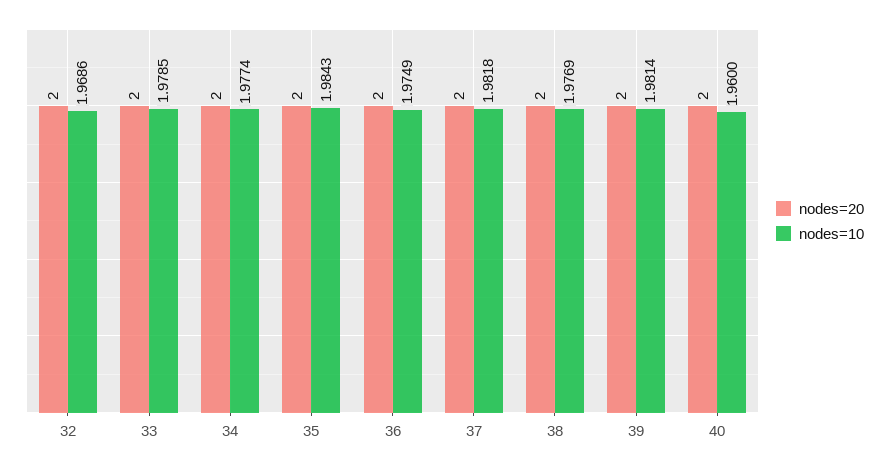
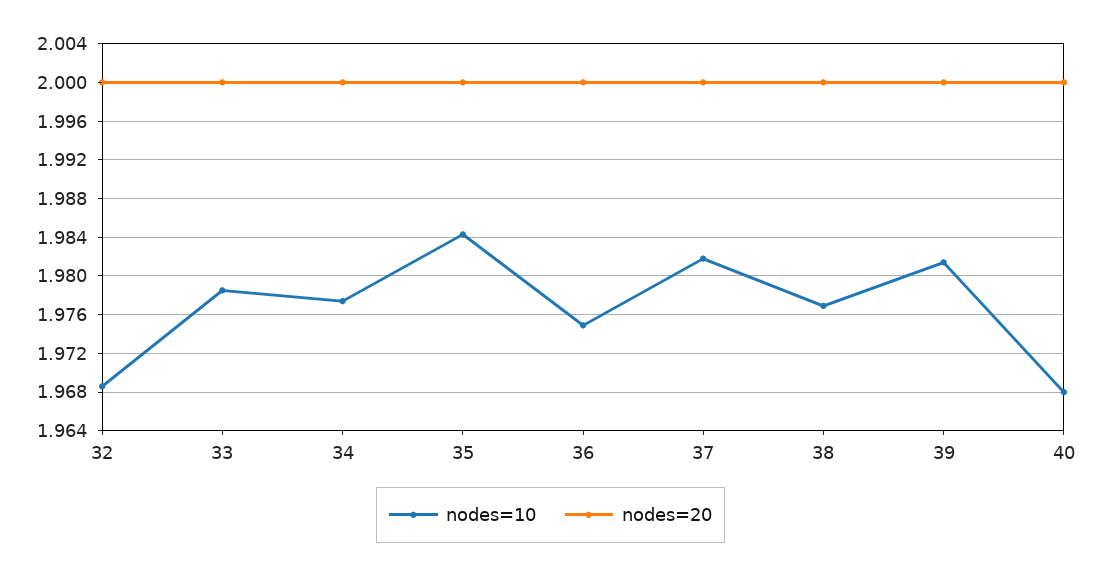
nodes=10, 40: 1.96 -> 1.968

